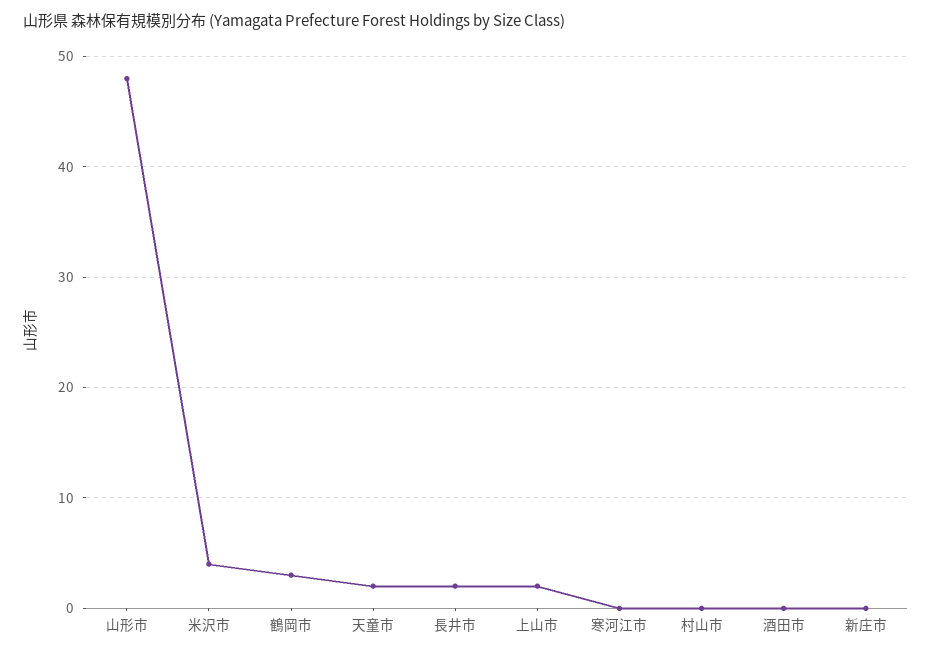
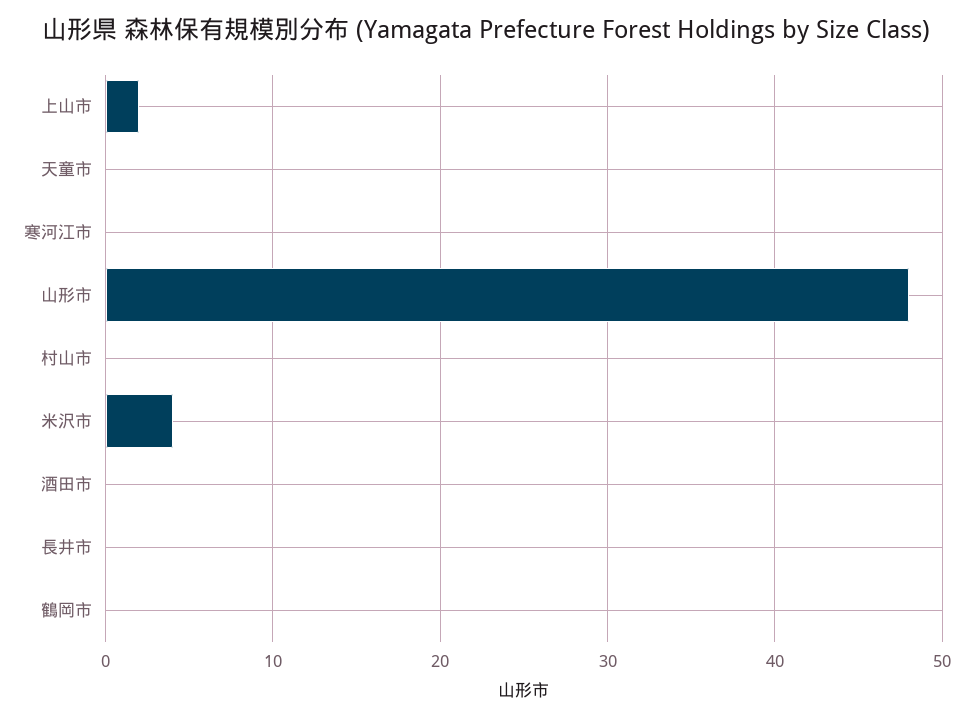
鶴岡市: 3 -> 0
天童市: 2 -> 0
長井市: 2 -> 0
新庄市: 0 -> none

